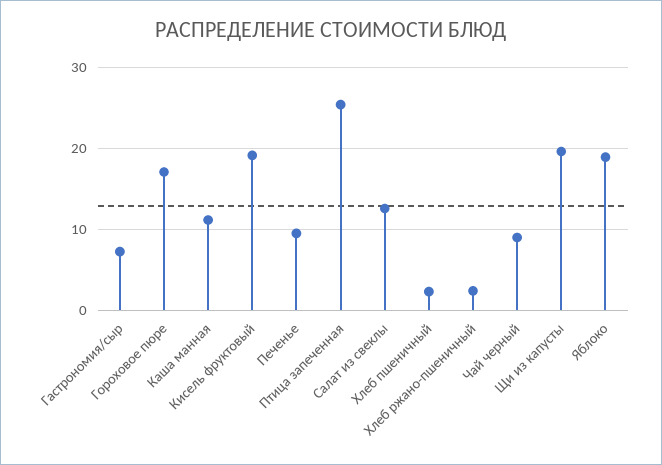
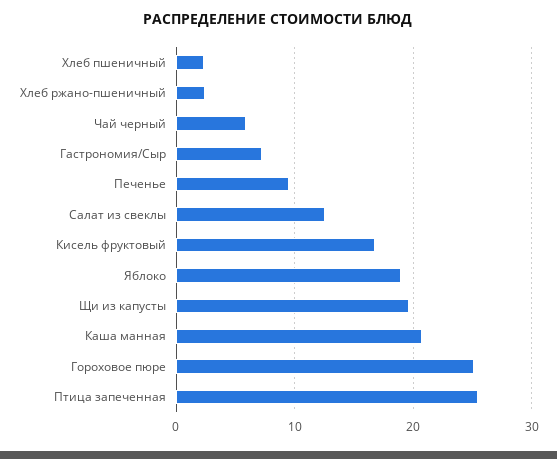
Гороховое пюре: 17 -> 25
Каша манная: 11 -> 21
Кисель фруктовый: 19 -> 17
Чай черный: 9 -> 6

